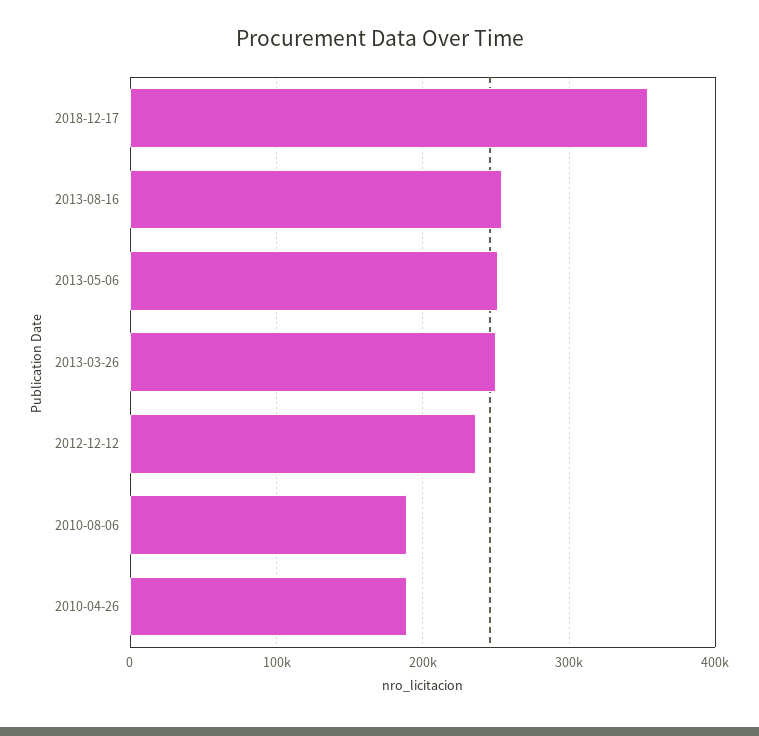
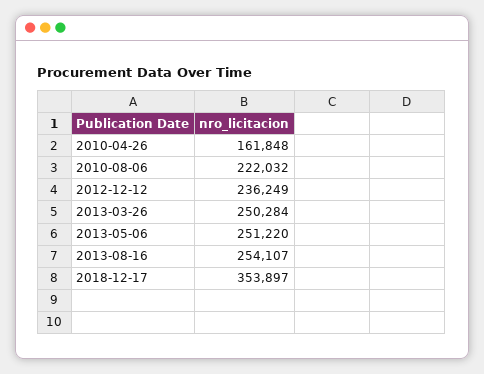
2010-08-06: 190000 -> 222032
2010-04-26: 190000 -> 161848

